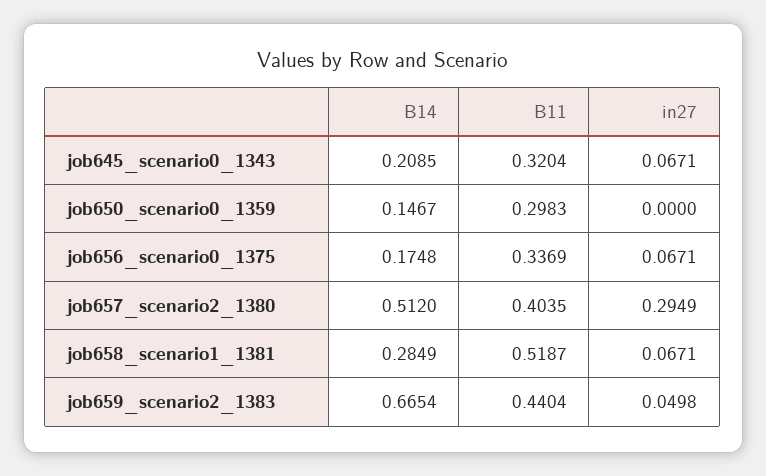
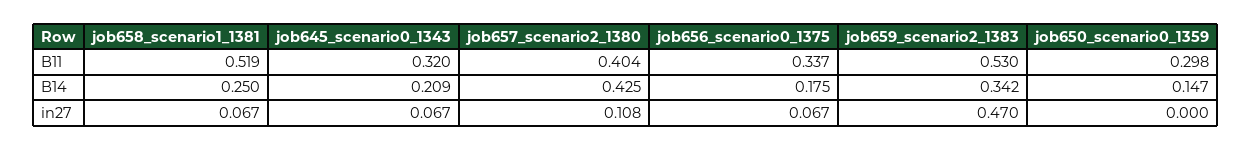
B14, job657_scenario2_1380: 0.512 -> 0.425
in27, job657_scenario2_1380: 0.2949 -> 0.108
B14, job658_scenario1_1381: 0.2849 -> 0.25
B14, job659_scenario2_1383: 0.6654 -> 0.342
B11, job659_scenario2_1383: 0.4404 -> 0.53
in27, job659_scenario2_1383: 0.0498 -> 0.47

